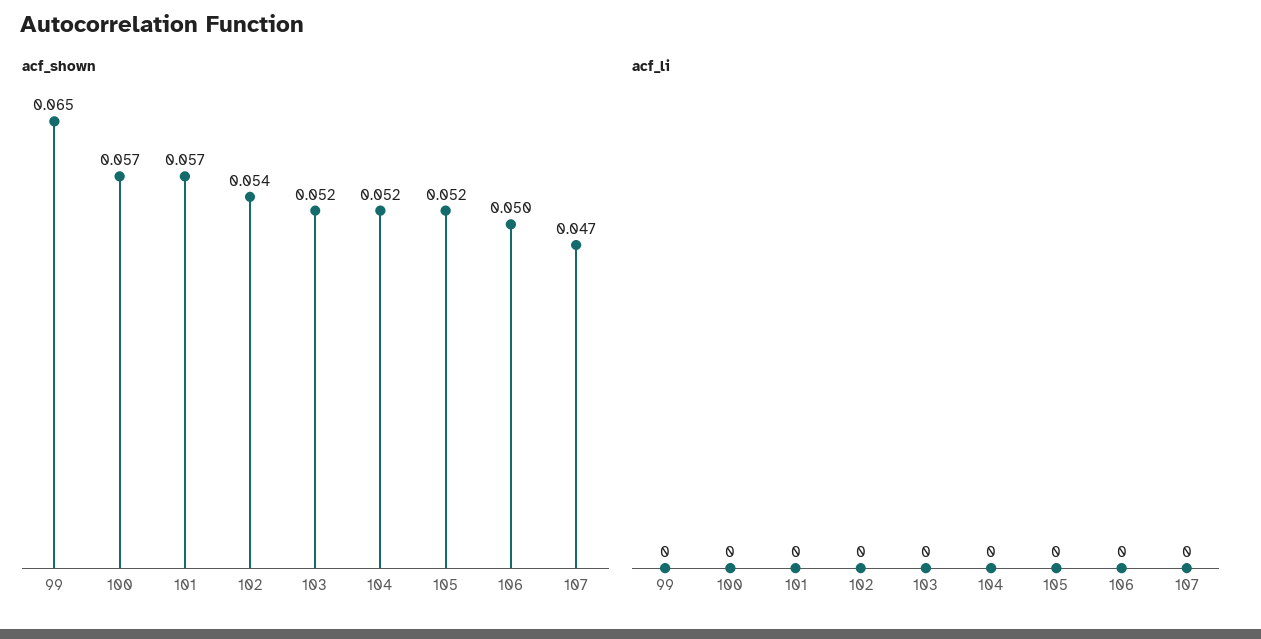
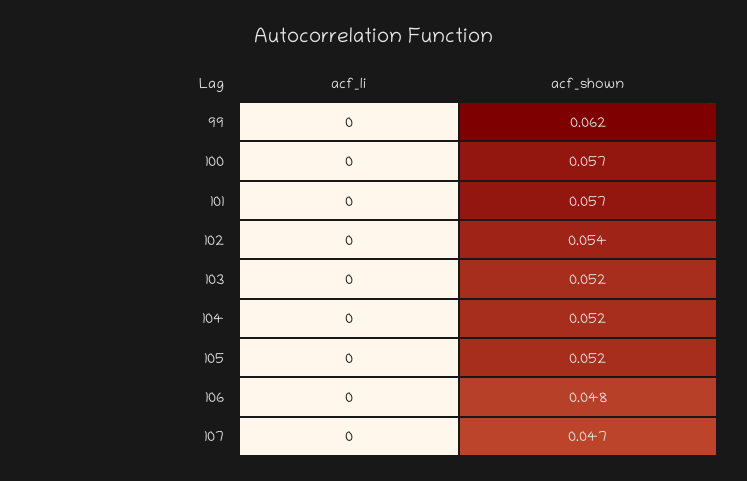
acf_shown, 99: 0.065 -> 0.062
acf_shown, 106: 0.05 -> 0.048

